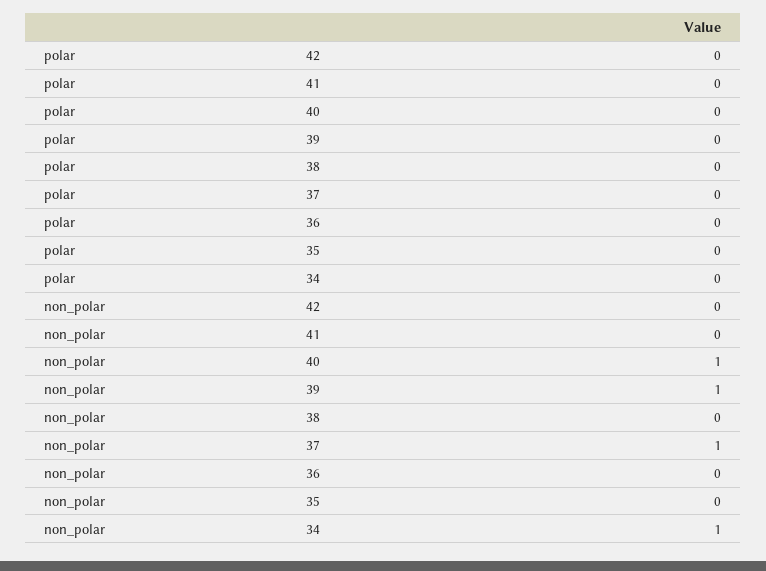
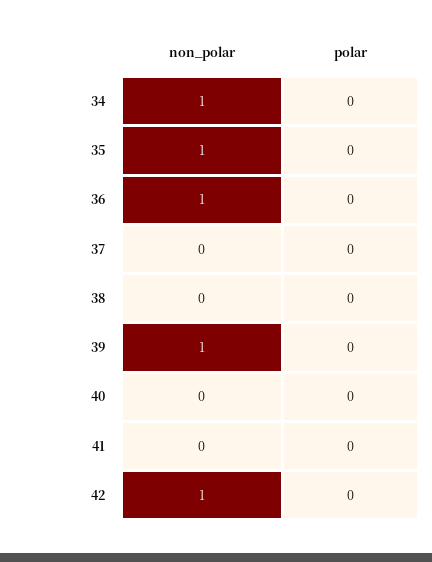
non_polar, 42: 0 -> 1
non_polar, 40: 1 -> 0
non_polar, 37: 1 -> 0
non_polar, 36: 0 -> 1
non_polar, 35: 0 -> 1

